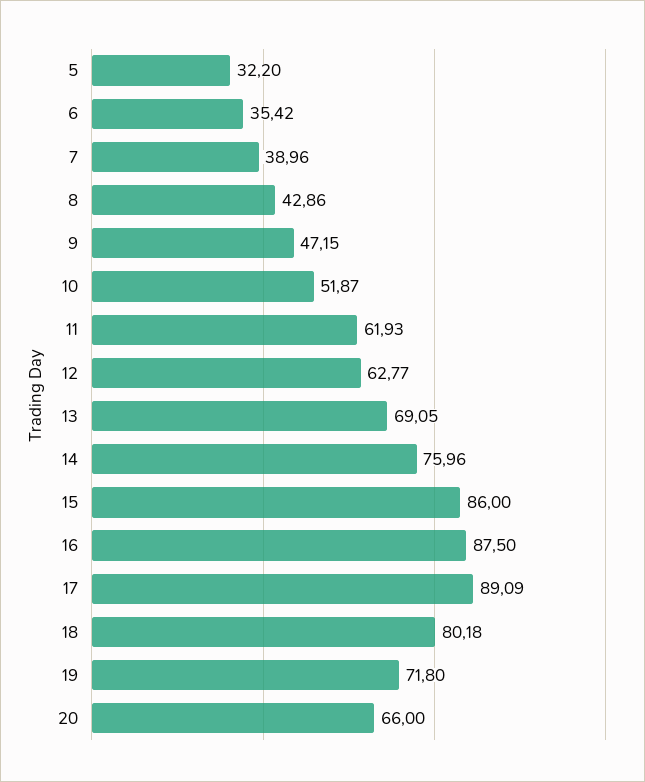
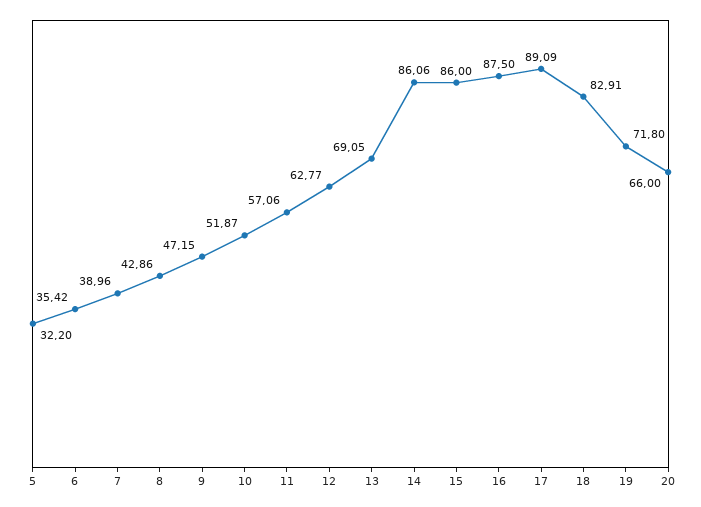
11: 61.93 -> 57.06
14: 75.96 -> 86.06
18: 80.18 -> 82.91

